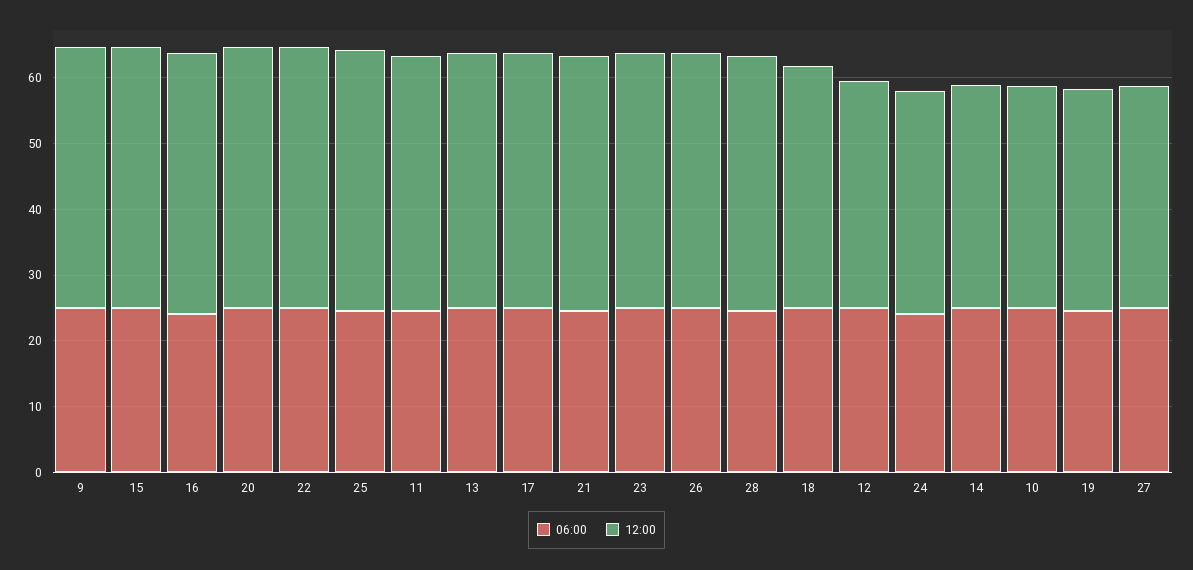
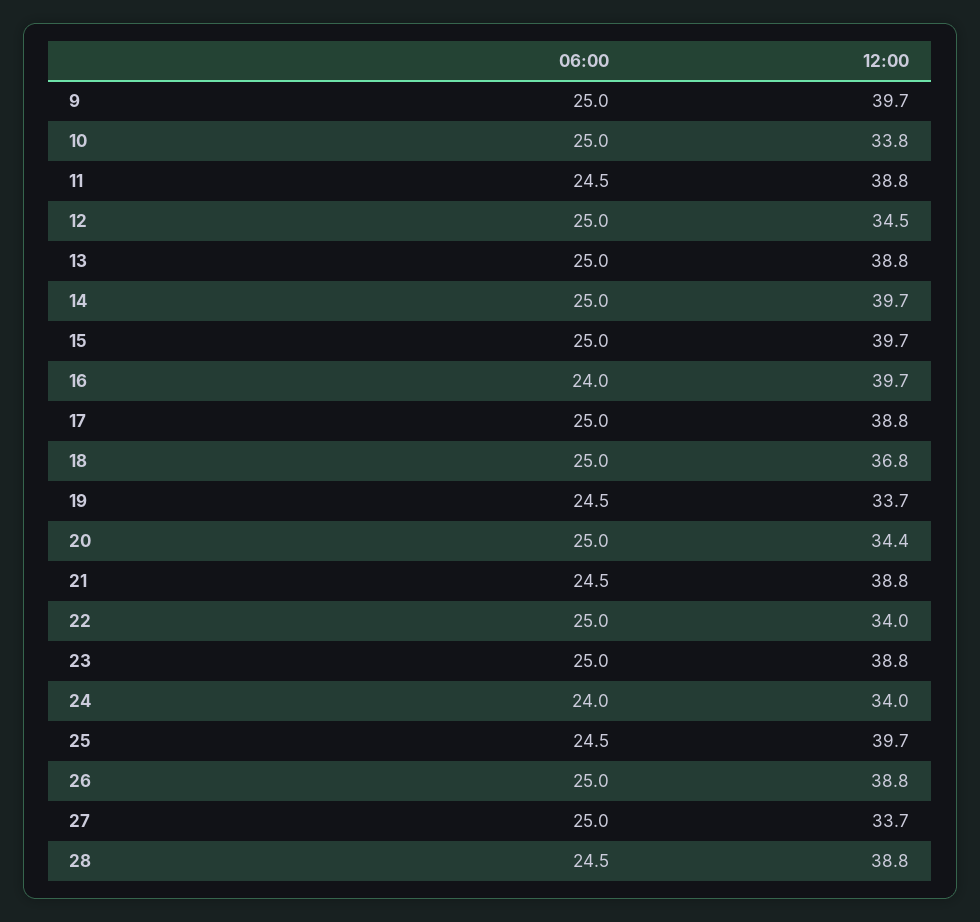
12:00, 20: 40 -> 34.4
12:00, 22: 40 -> 34
12:00, 14: 34 -> 39.7

